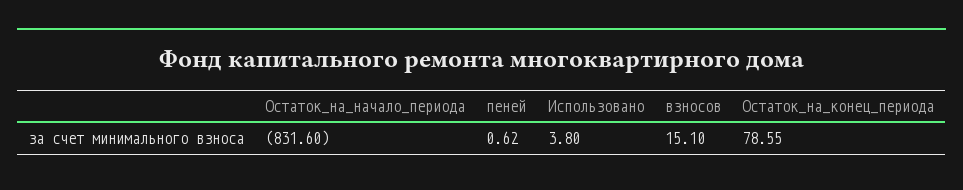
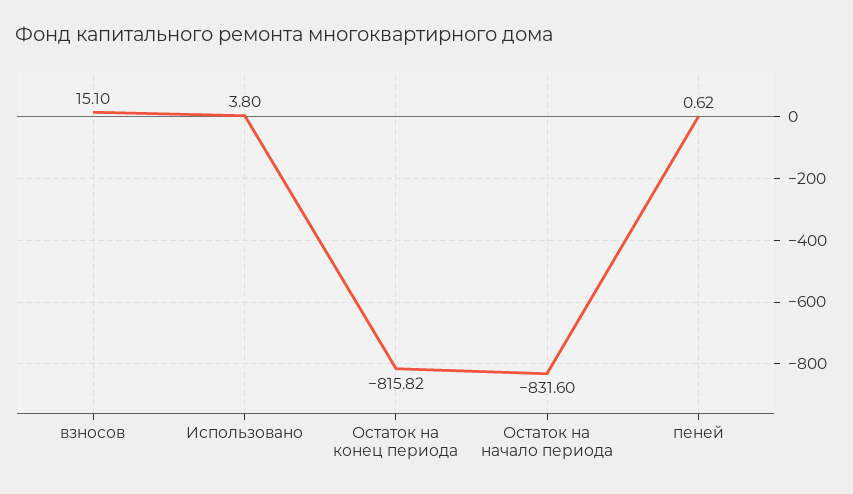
Остаток_на_конец_периода: 78.55 -> -815.82

